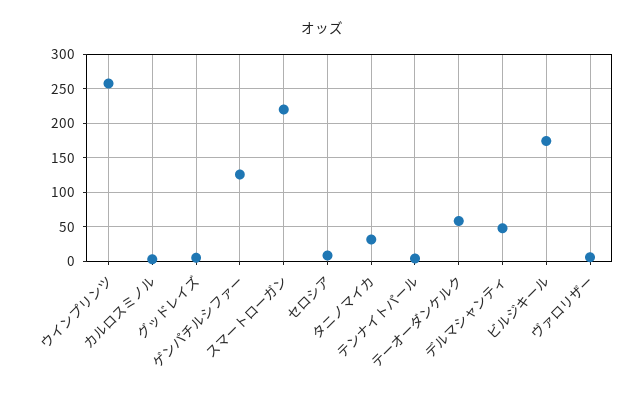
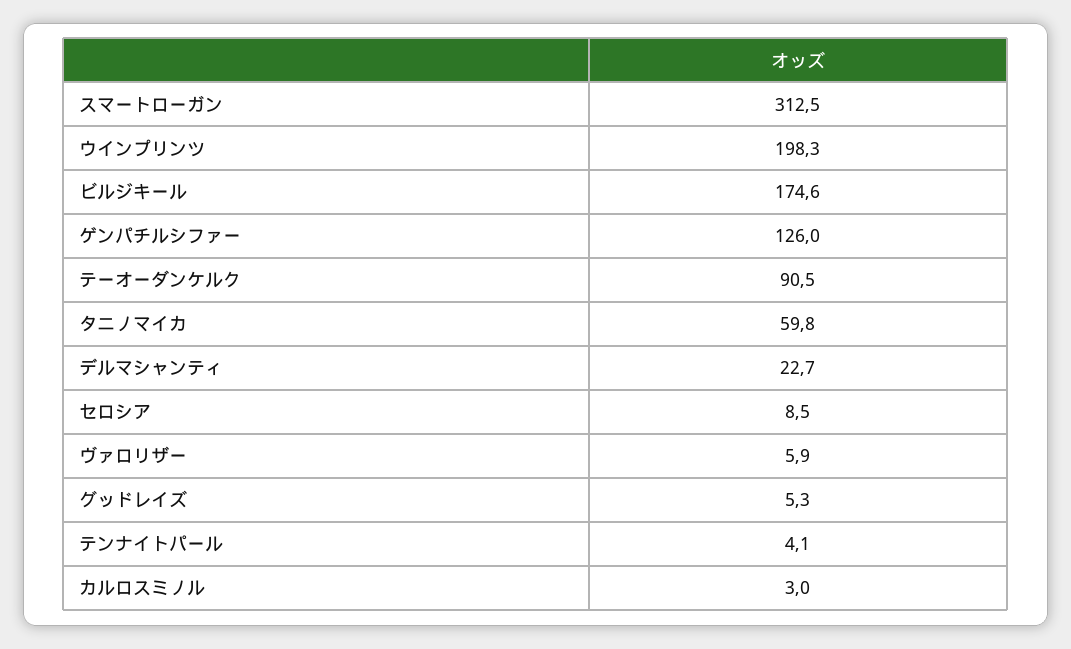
ウインプリンツ: 260 -> 198.3
スマートローガン: 220 -> 312.5
タニノマイカ: 30 -> 59.8
テーオーダンケルク: 60 -> 90.5
デルマシャンティ: 50 -> 22.7

